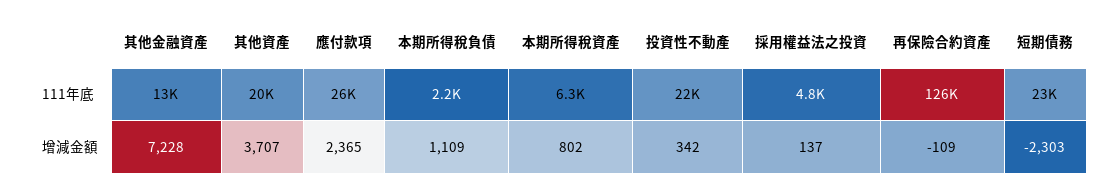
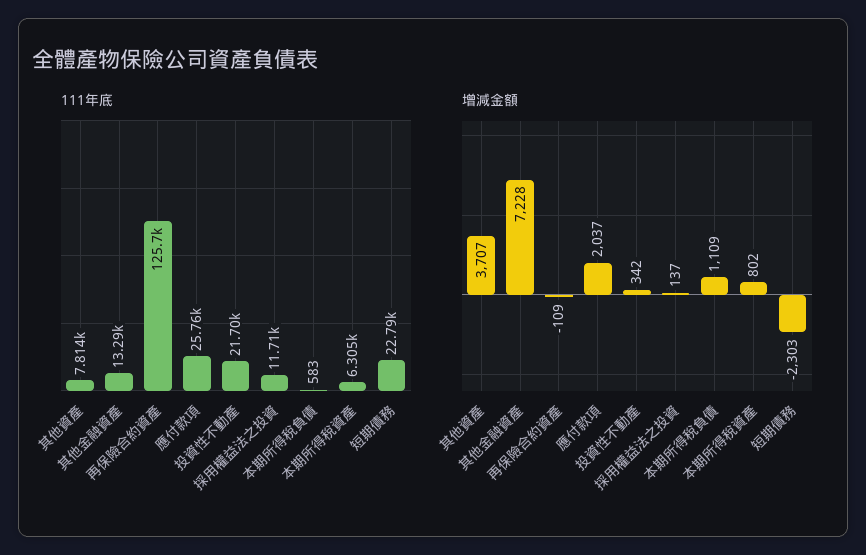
111年底, 其他資產: 20000 -> 7814
111年底, 本期所得稅負債: 2200 -> 583
111年底, 採用權益法之投資: 4800 -> 11710
增減金額, 應付款項: 2365 -> 2037

